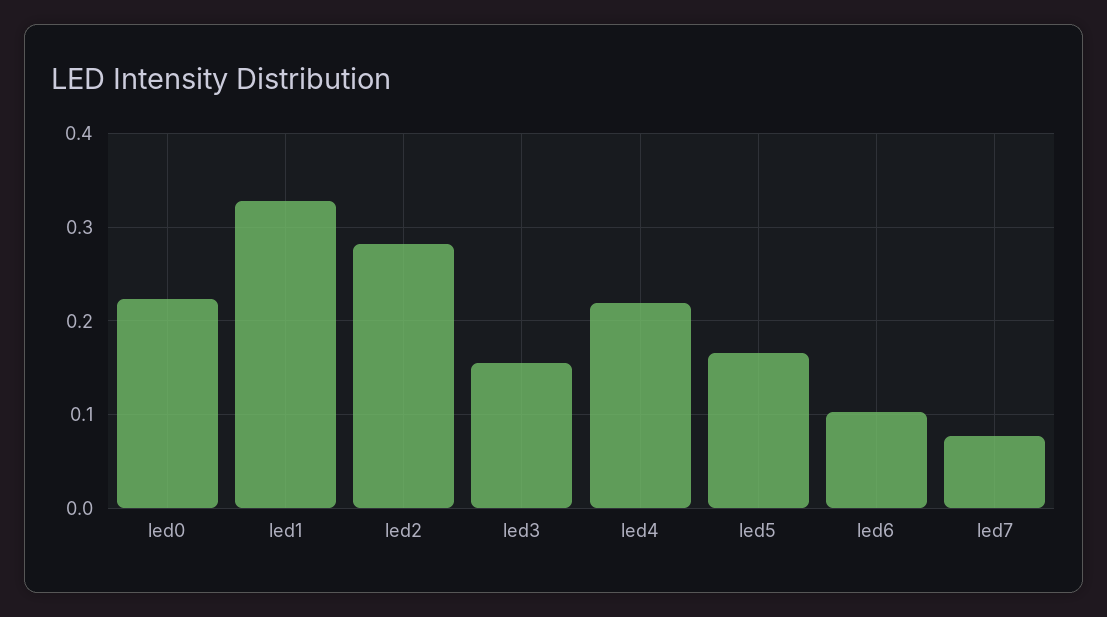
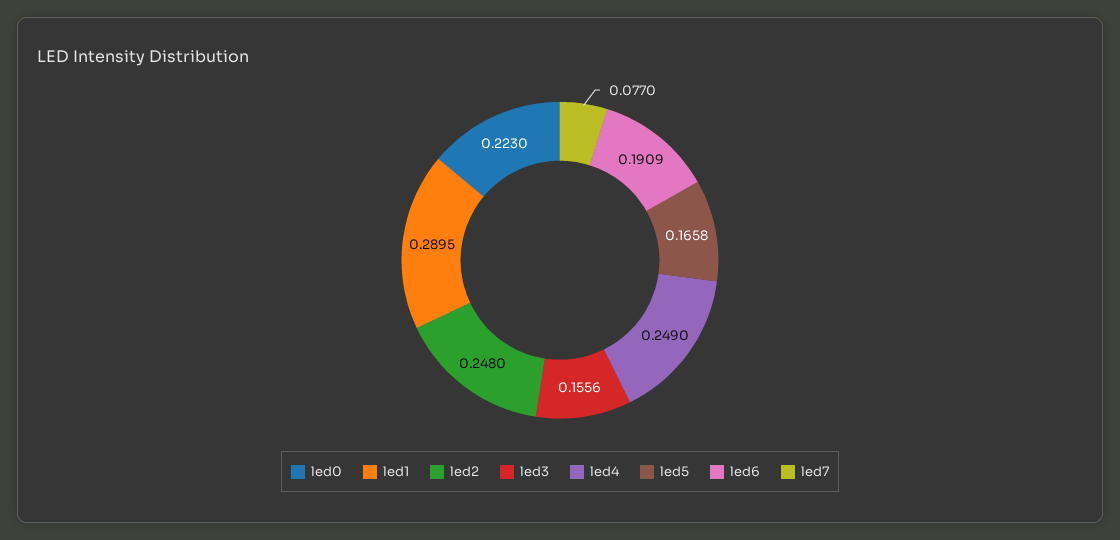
led1: 0.33 -> 0.2895
led2: 0.28 -> 0.248
led4: 0.22 -> 0.249
led6: 0.1 -> 0.1909

